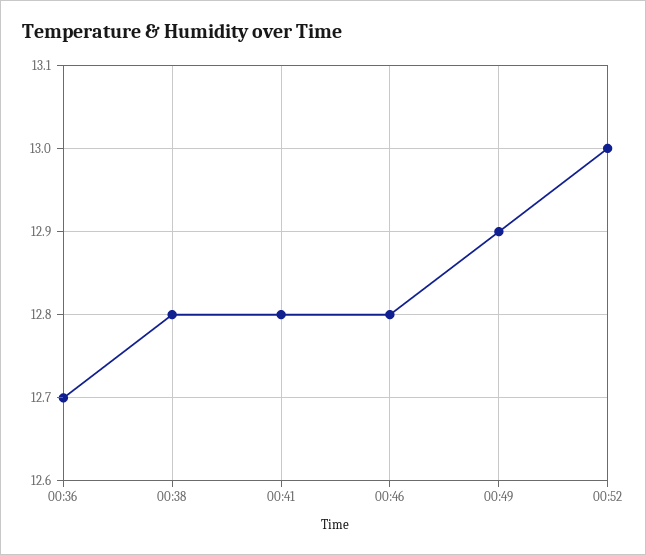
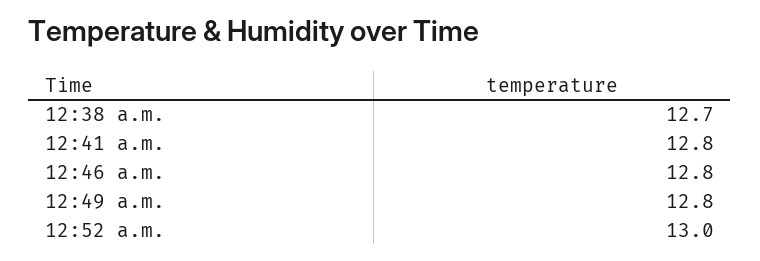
00:36: 12.7 -> none
00:38: 12.8 -> 12.7
00:49: 12.9 -> 12.8

